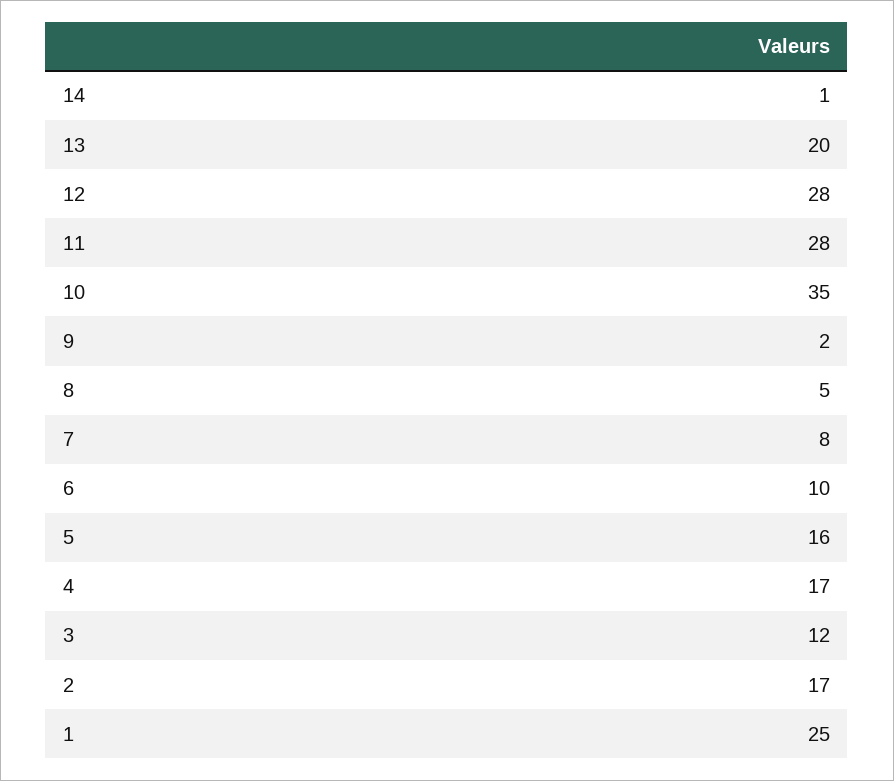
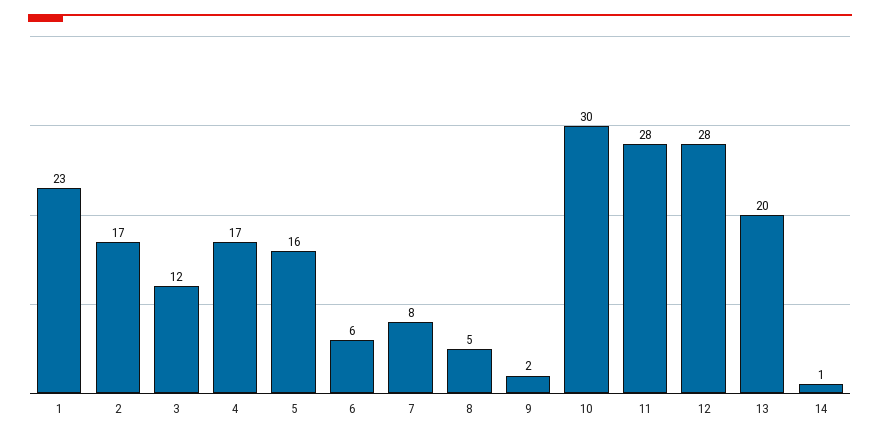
10: 35 -> 30
6: 10 -> 6
1: 25 -> 23

